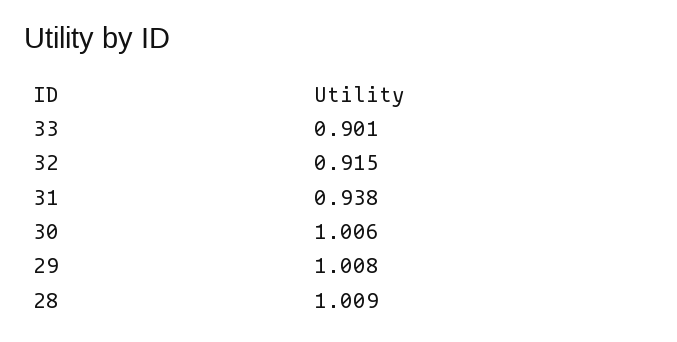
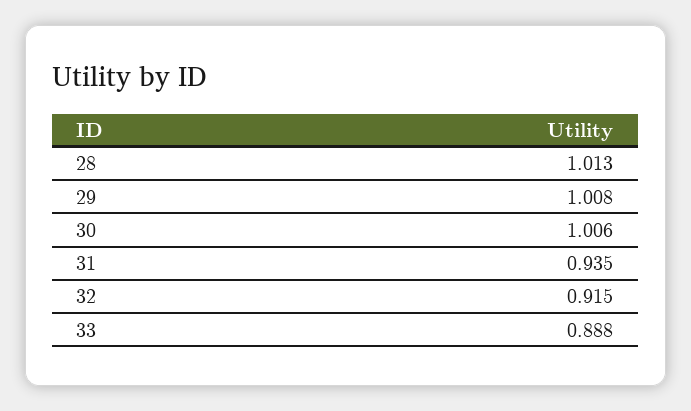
33: 0.901 -> 0.888
31: 0.938 -> 0.935
28: 1.009 -> 1.013

